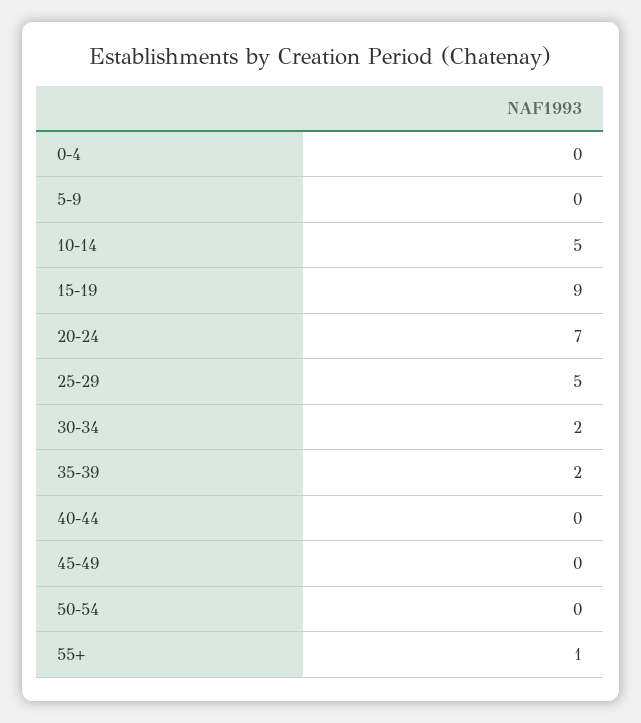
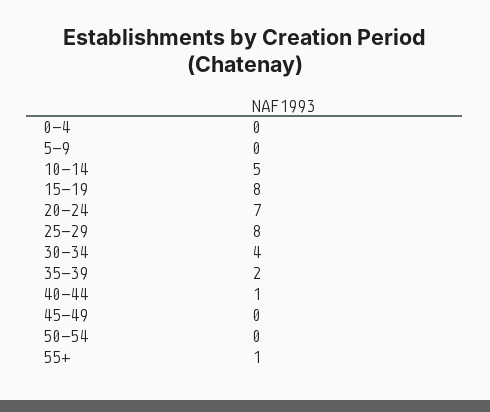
15-19: 9 -> 8
25-29: 5 -> 8
30-34: 2 -> 4
40-44: 0 -> 1

